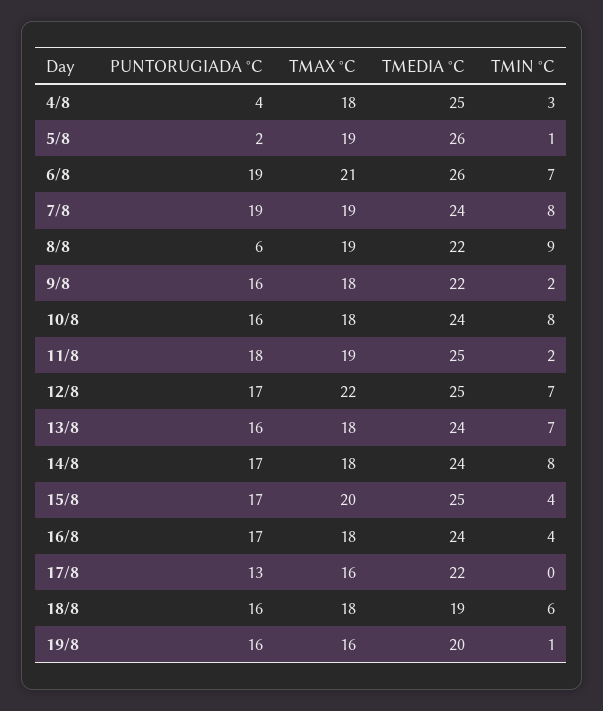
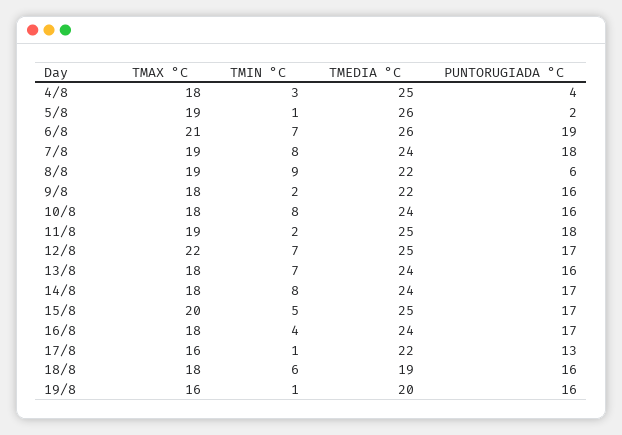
PUNTORUGIADA °C, 7/8: 19 -> 18
TMIN °C, 15/8: 4 -> 5
TMIN °C, 17/8: 0 -> 1

